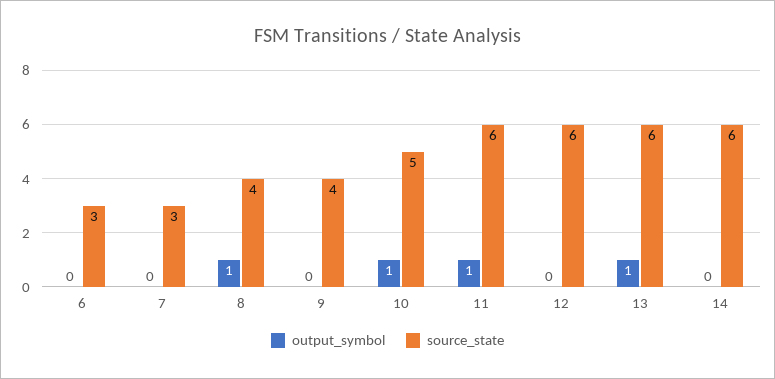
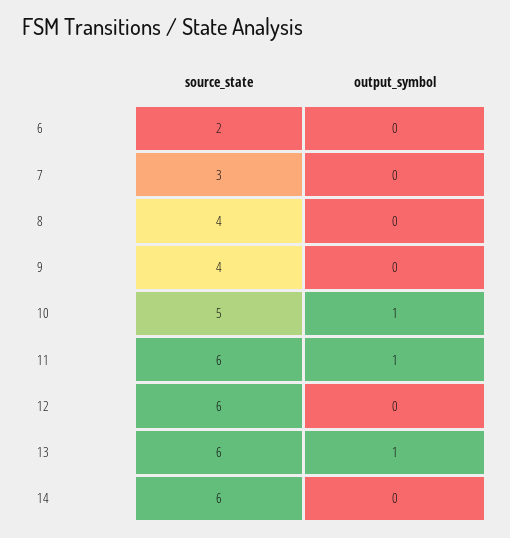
source_state, 6: 3 -> 2
output_symbol, 8: 1 -> 0

